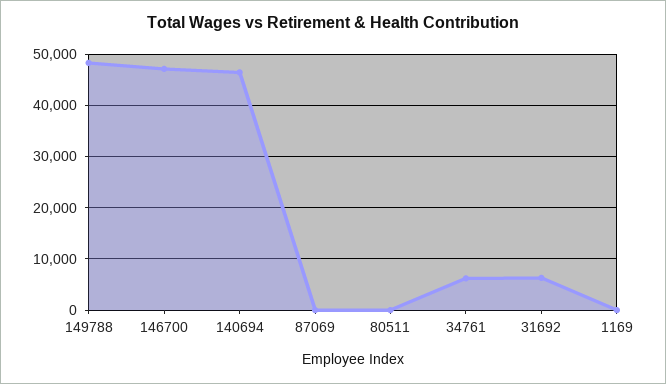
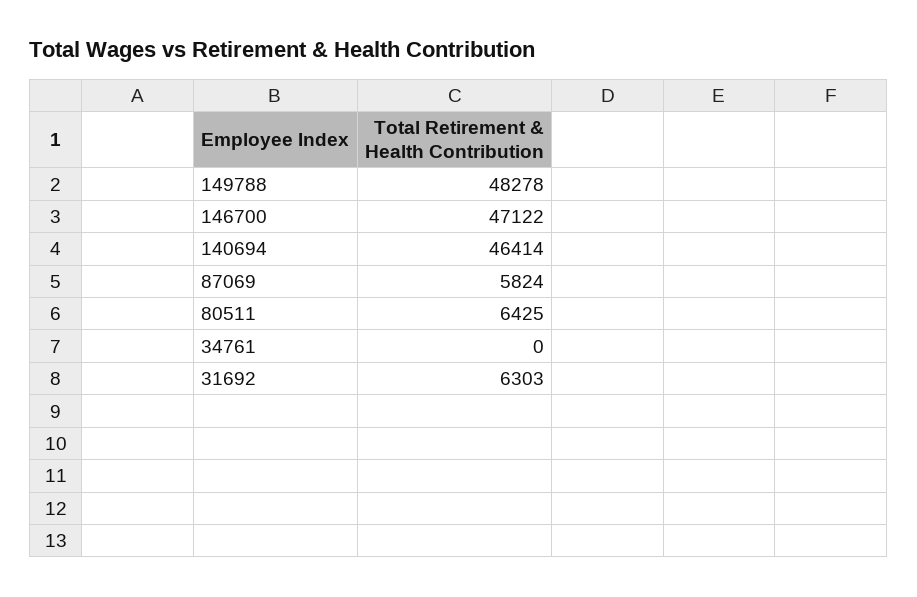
87069: 0 -> 5824
80511: 0 -> 6425
34761: 6000 -> 0
1169: 0 -> none

